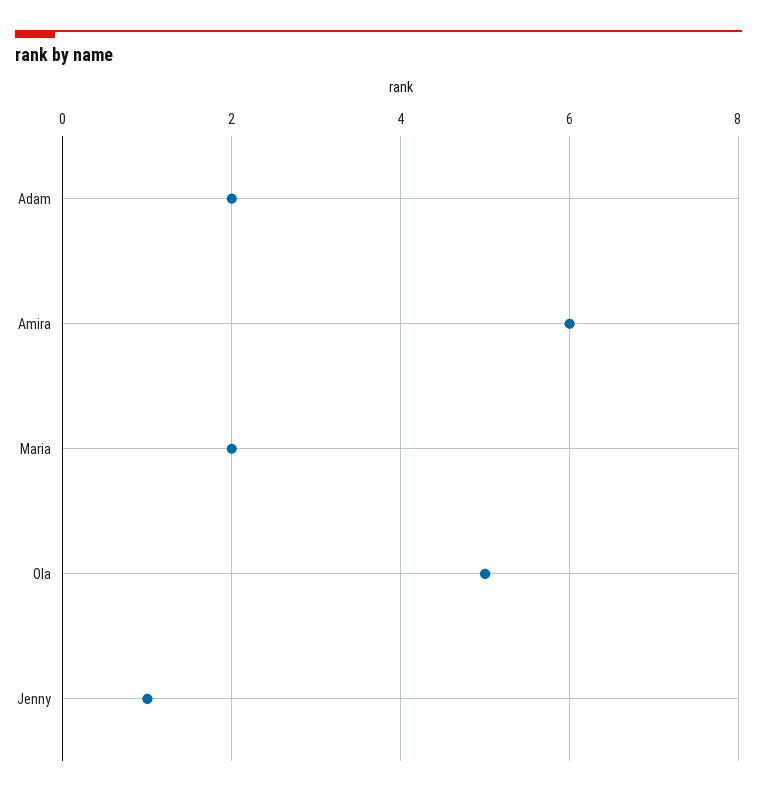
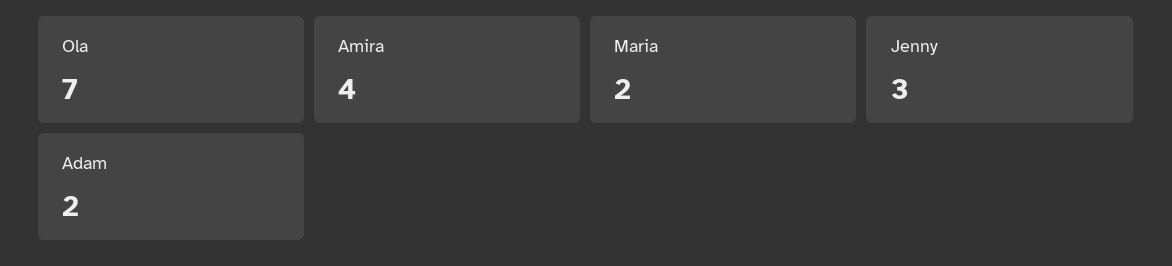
Amira: 6 -> 4
Ola: 5 -> 7
Jenny: 1 -> 3

